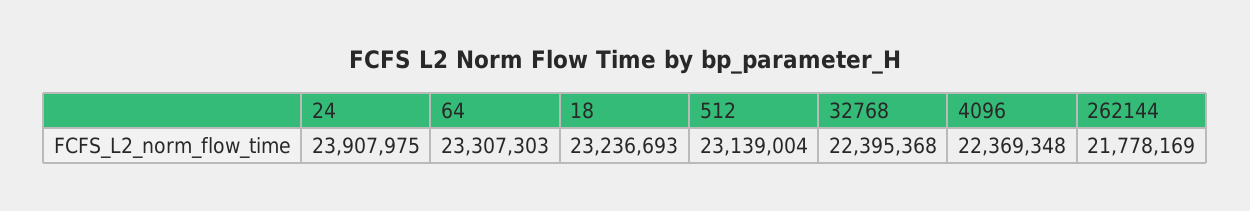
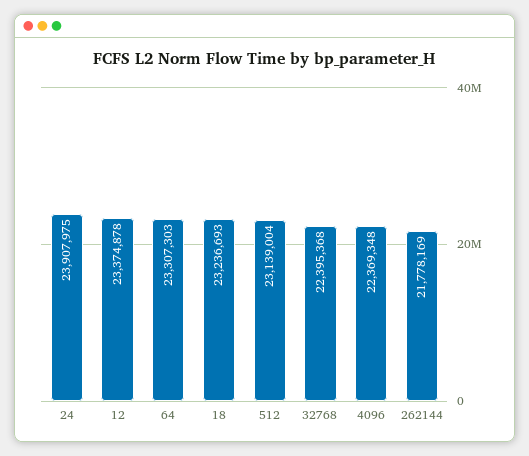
12: none -> 23374878

